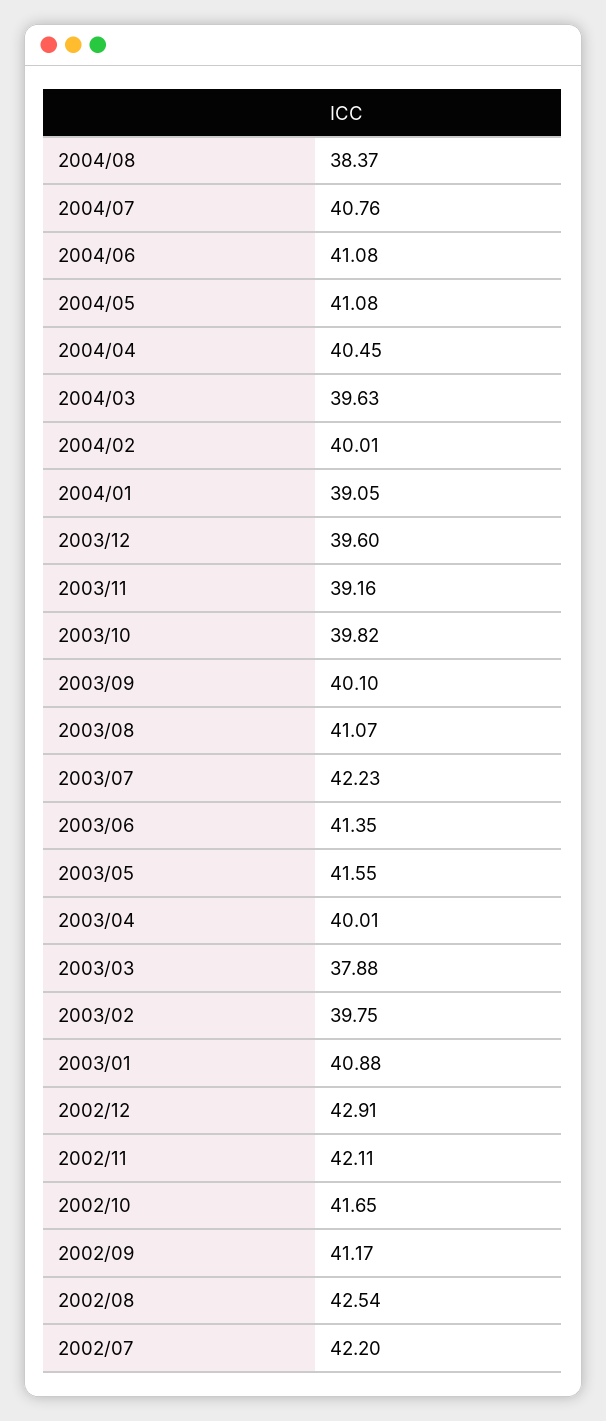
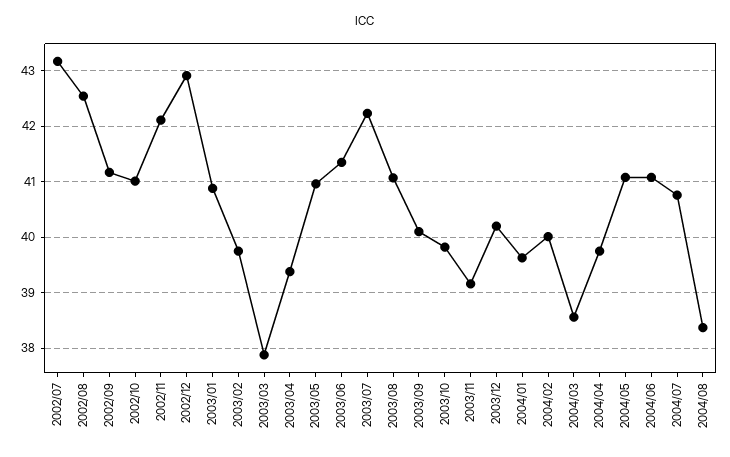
2004/04: 40.45 -> 39.8
2004/03: 39.63 -> 38.6
2004/01: 39.05 -> 39.6
2003/12: 39.6 -> 40.2
2003/05: 41.55 -> 41
2003/04: 40.01 -> 39.4
2002/10: 41.65 -> 41
2002/07: 42.2 -> 43.2

